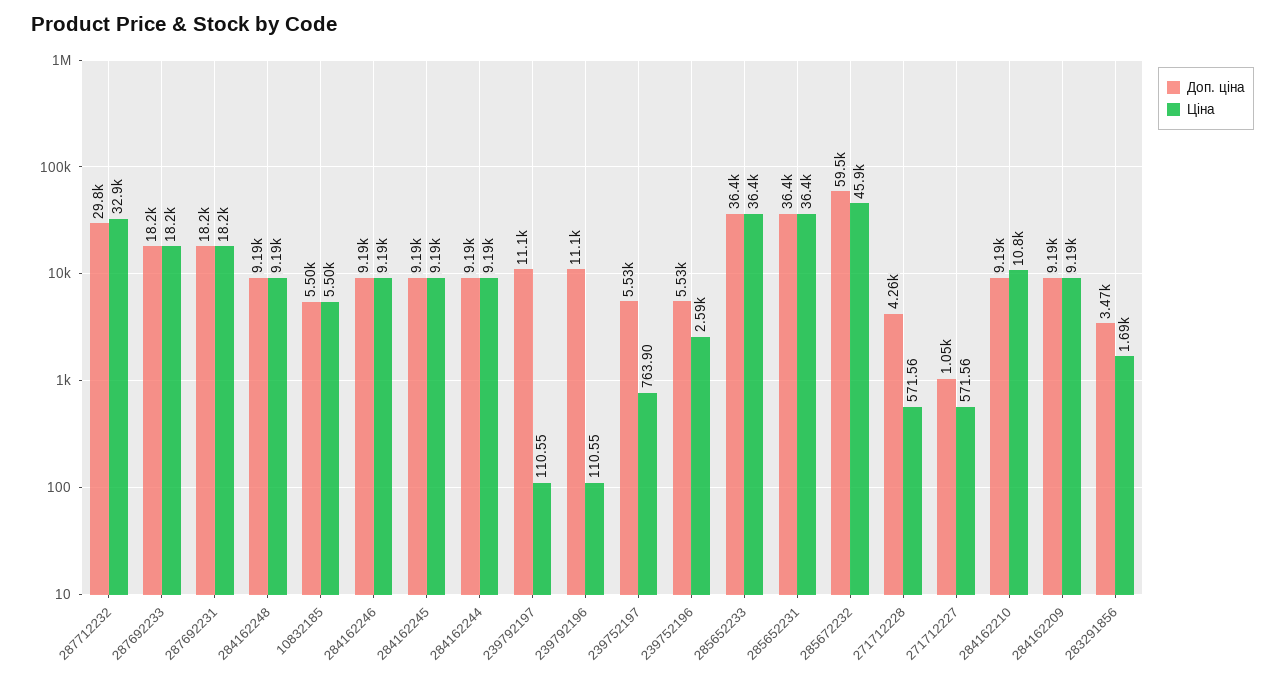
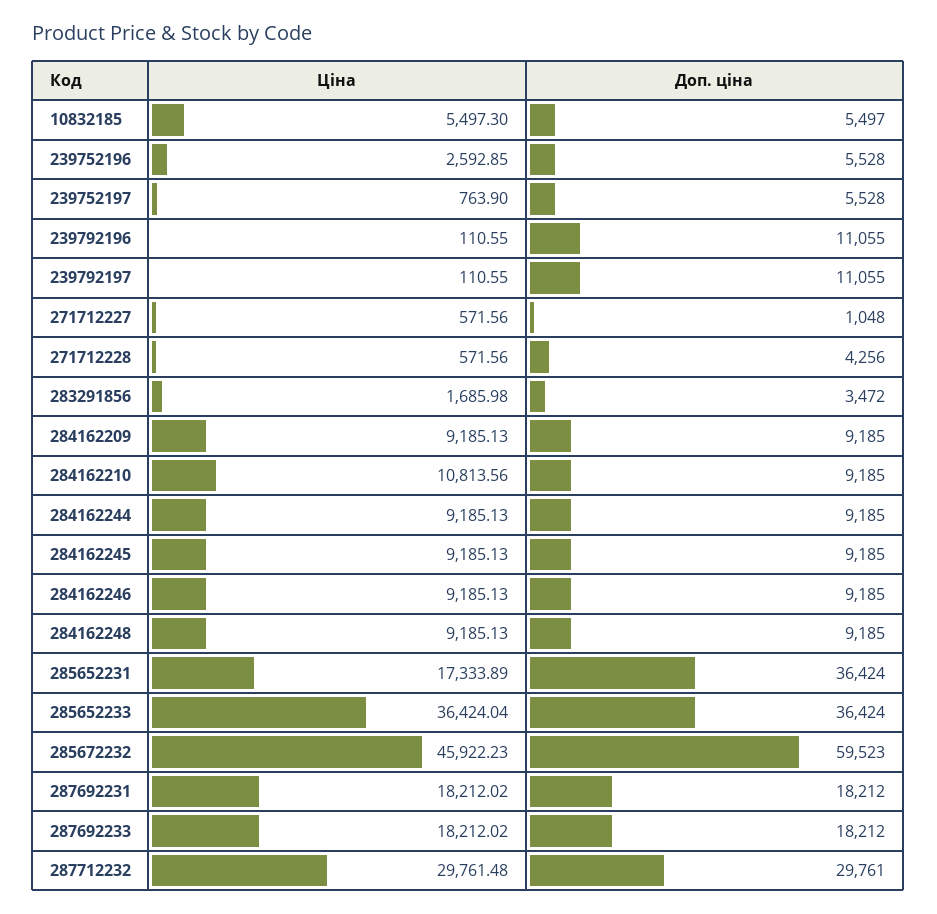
Ціна, 287712232: 32900 -> 29761.48
Ціна, 285652231: 36400 -> 17333.89

